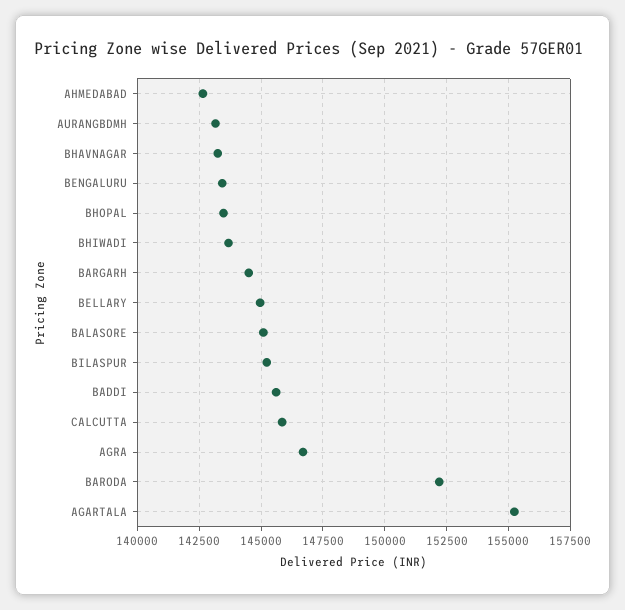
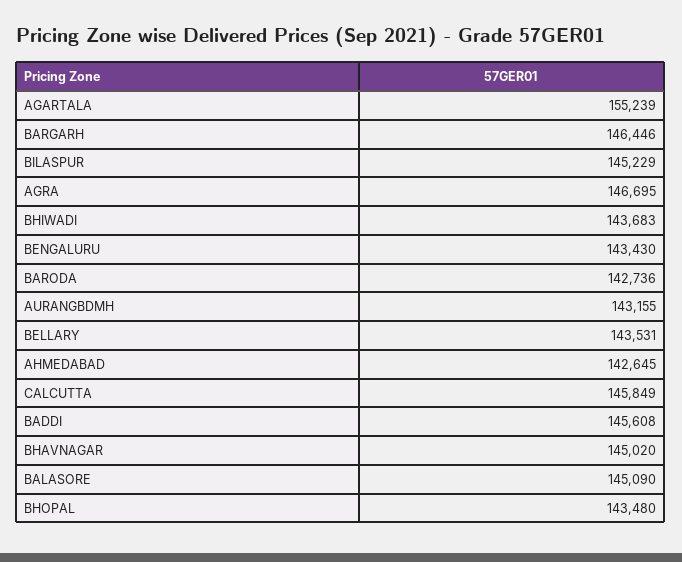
BHAVNAGAR: 143250 -> 145020
BARGARH: 144500 -> 146446
BELLARY: 145000 -> 143531
BARODA: 152250 -> 142736

